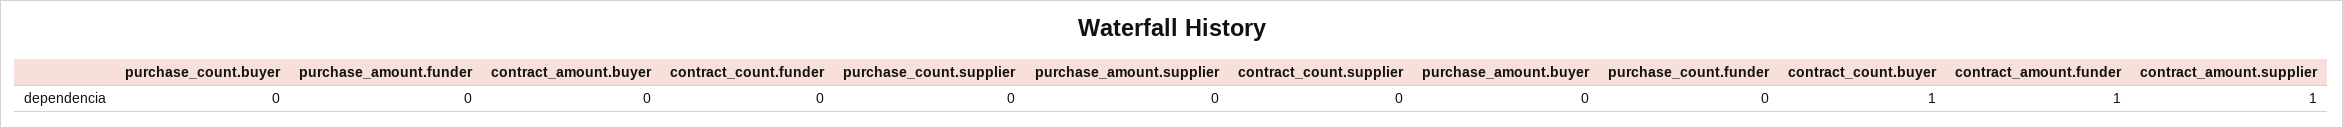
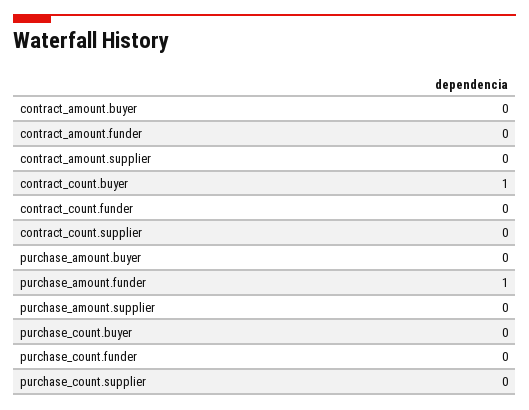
purchase_amount.funder: 0 -> 1
contract_amount.funder: 1 -> 0
contract_amount.supplier: 1 -> 0

